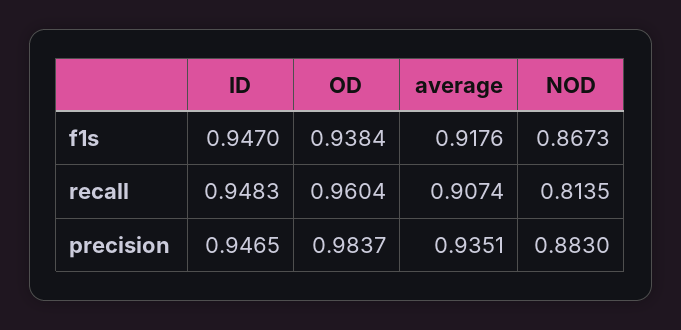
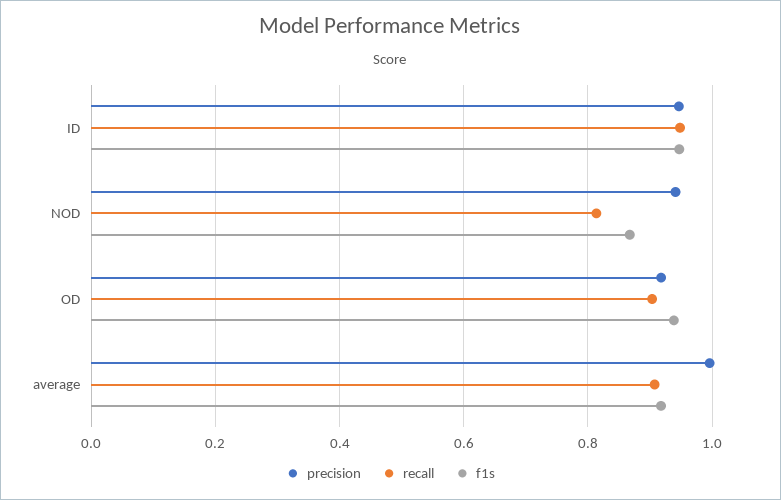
recall, OD: 0.9604 -> 0.9
precision, OD: 0.9837 -> 0.92
precision, average: 0.9351 -> 1
precision, NOD: 0.883 -> 0.94

